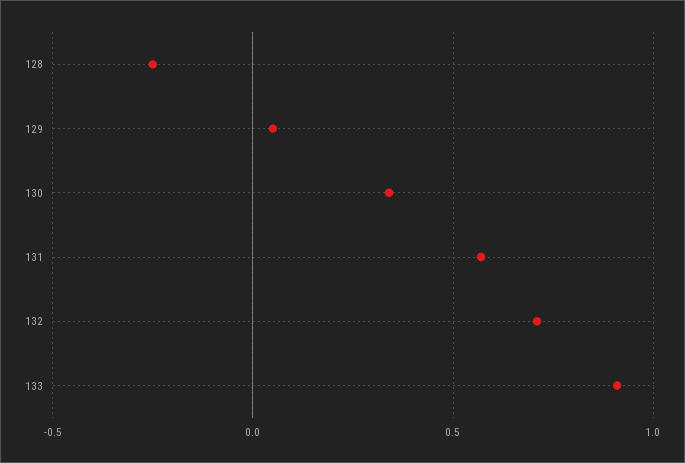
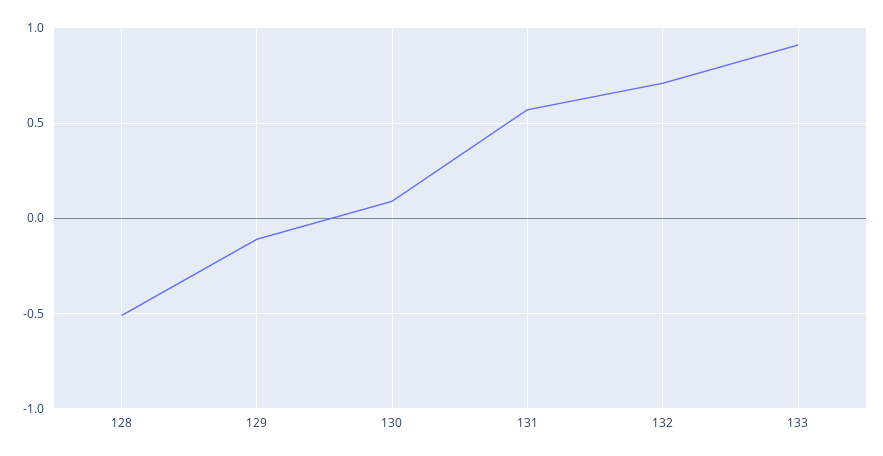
128: -0.25 -> -0.5
129: 0.05 -> -0.1
130: 0.35 -> 0.1

